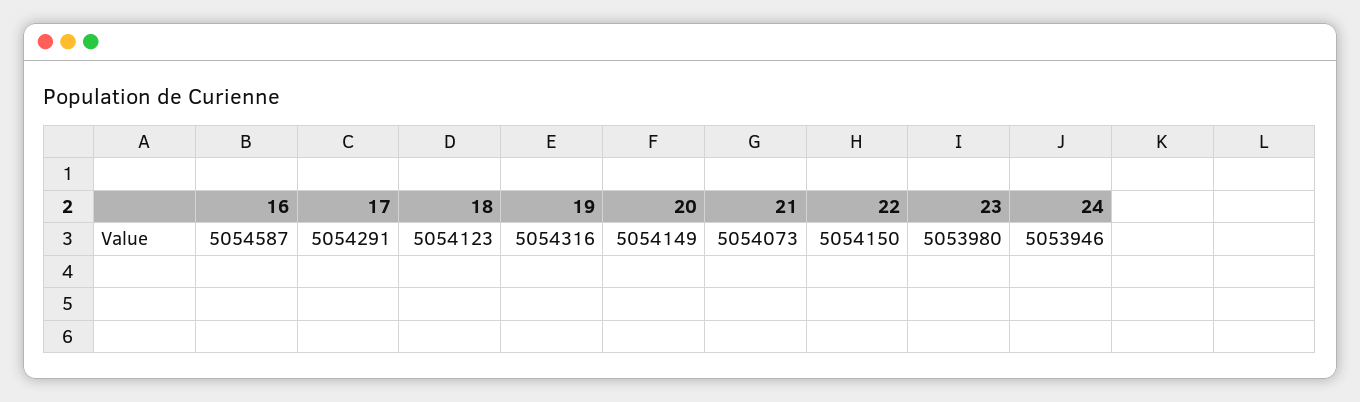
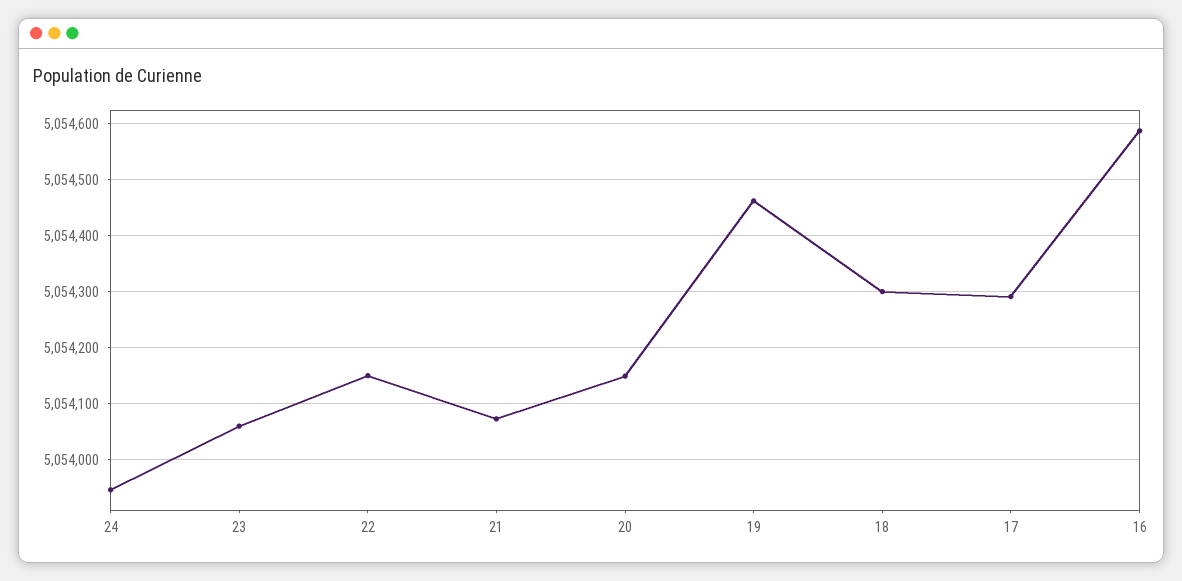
18: 5054123 -> 5054300
19: 5054316 -> 5054460
23: 5053980 -> 5054060

